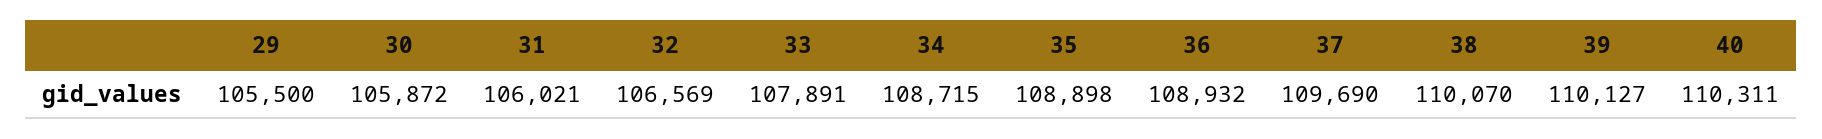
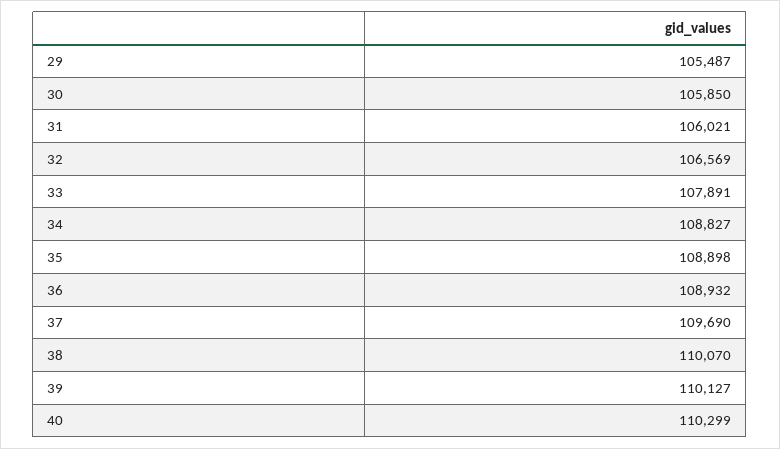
29: 105500 -> 105487
30: 105872 -> 105850
34: 108715 -> 108827
40: 110311 -> 110299

